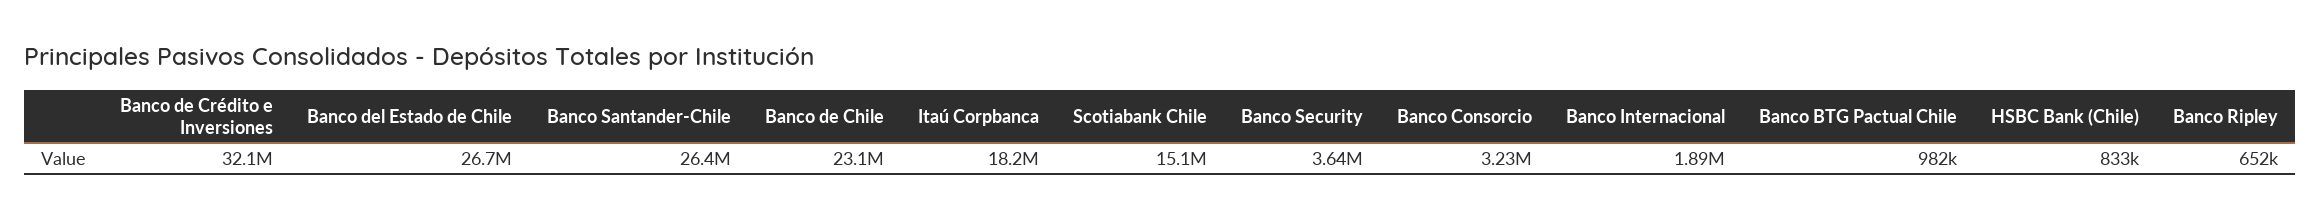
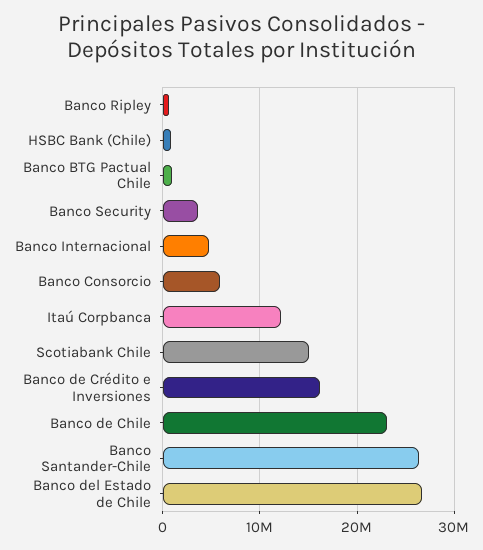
Banco de Crédito e Inversiones: 32100000 -> 16000000
Itaú Corpbanca: 18200000 -> 12000000
Banco Consorcio: 3230000 -> 6000000
Banco Internacional: 1890000 -> 5000000

